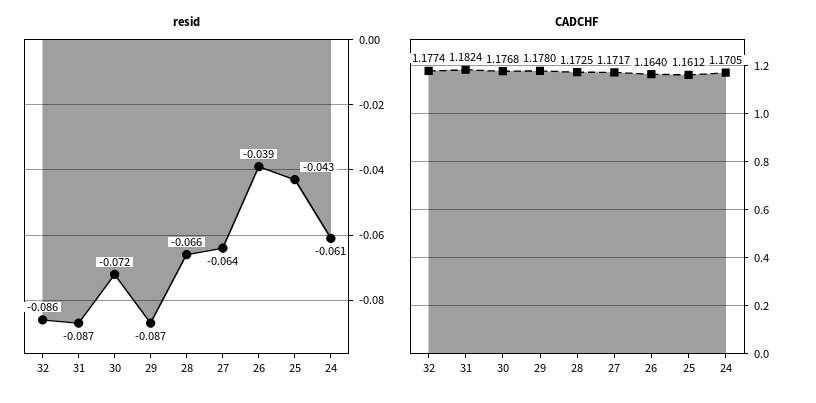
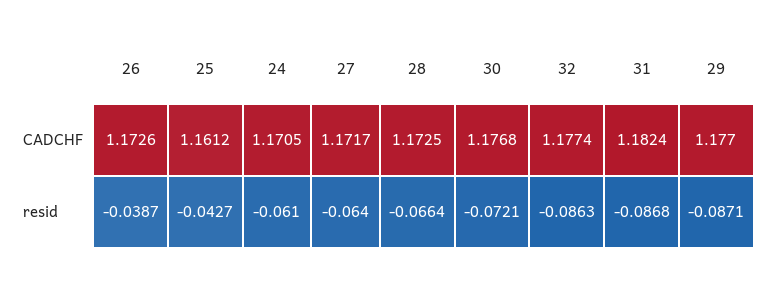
CADCHF, 29: 1.178 -> 1.177
CADCHF, 26: 1.164 -> 1.1726

